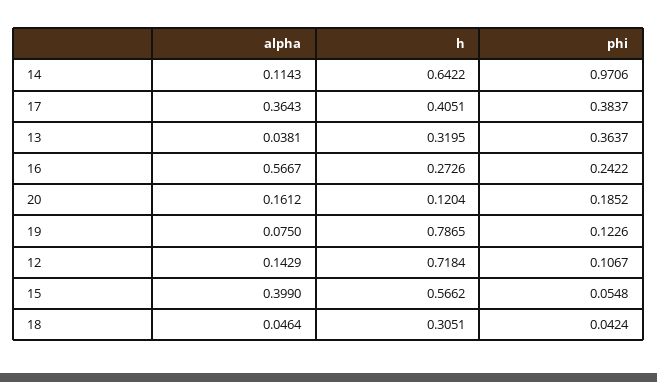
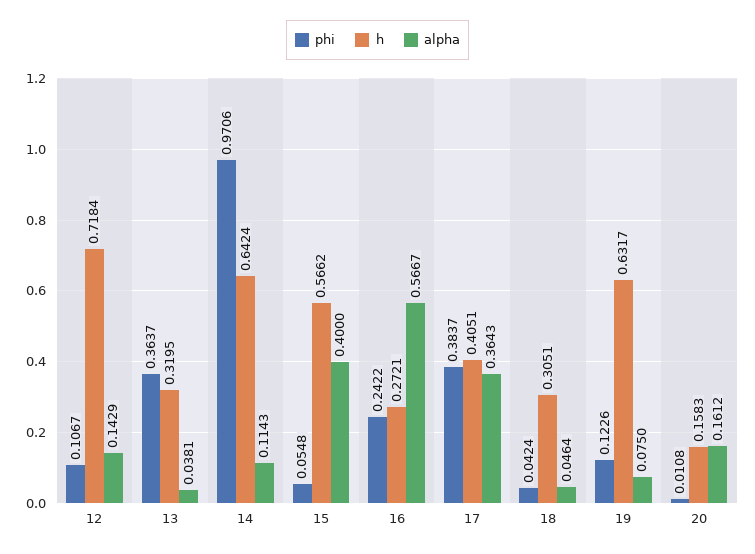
h, 14: 0.6422 -> 0.6424
h, 16: 0.2726 -> 0.2721
h, 20: 0.1204 -> 0.1583
phi, 20: 0.1852 -> 0.0108
h, 19: 0.7865 -> 0.6317
alpha, 15: 0.399 -> 0.4

